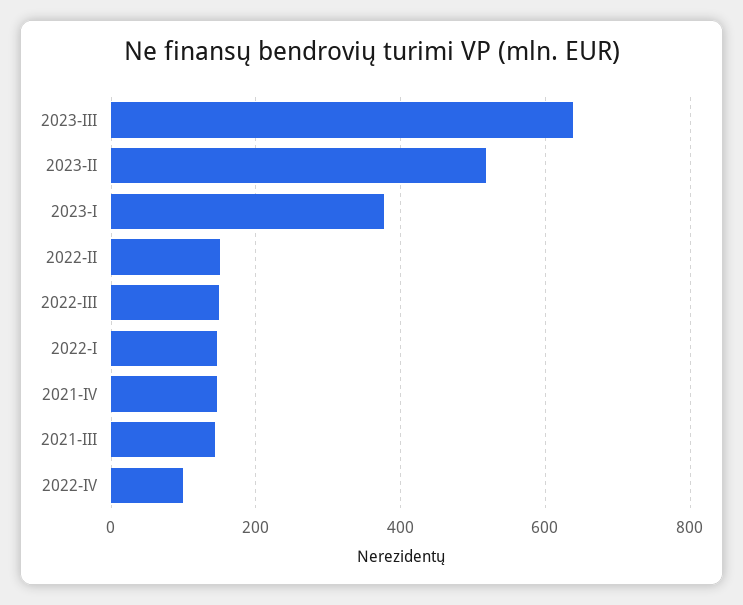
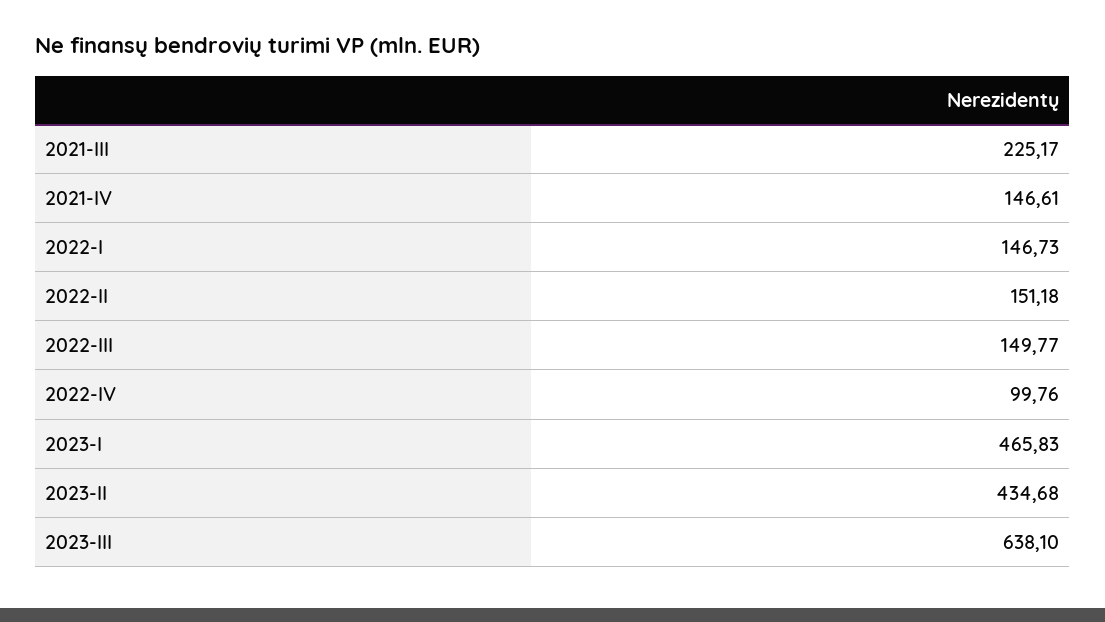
2023-II: 520 -> 434.68
2023-I: 380 -> 465.83
2021-III: 140 -> 225.17

